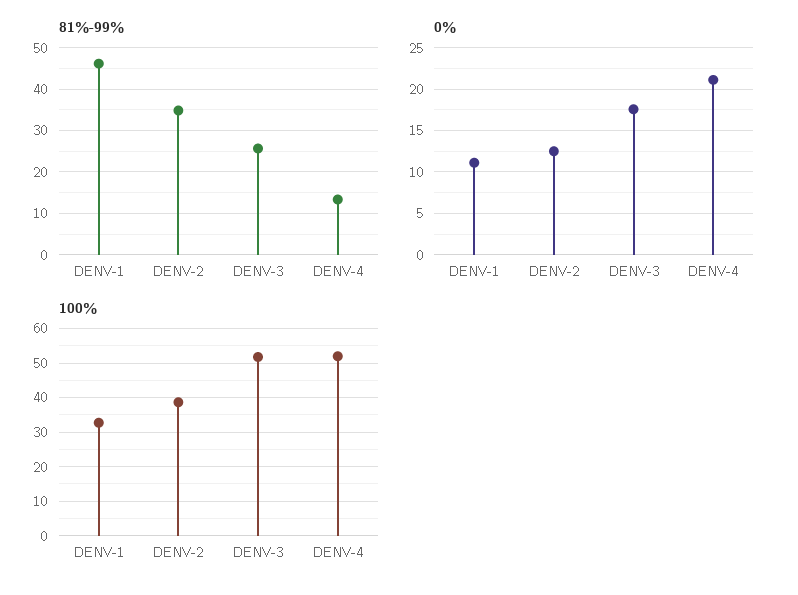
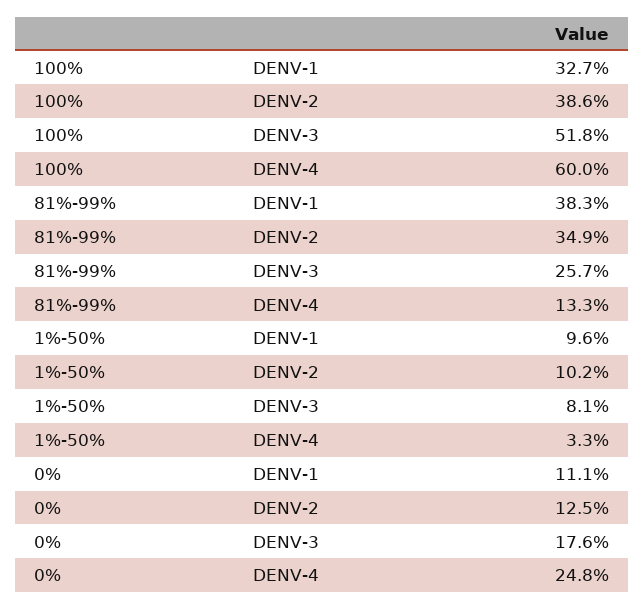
81%-99%, DENV-1: 46 -> 38.3
0%, DENV-4: 21 -> 24.8
100%, DENV-4: 52 -> 60
1%-50%, DENV-1: none -> 9.6
1%-50%, DENV-2: none -> 10.2
1%-50%, DENV-3: none -> 8.1
1%-50%, DENV-4: none -> 3.3

